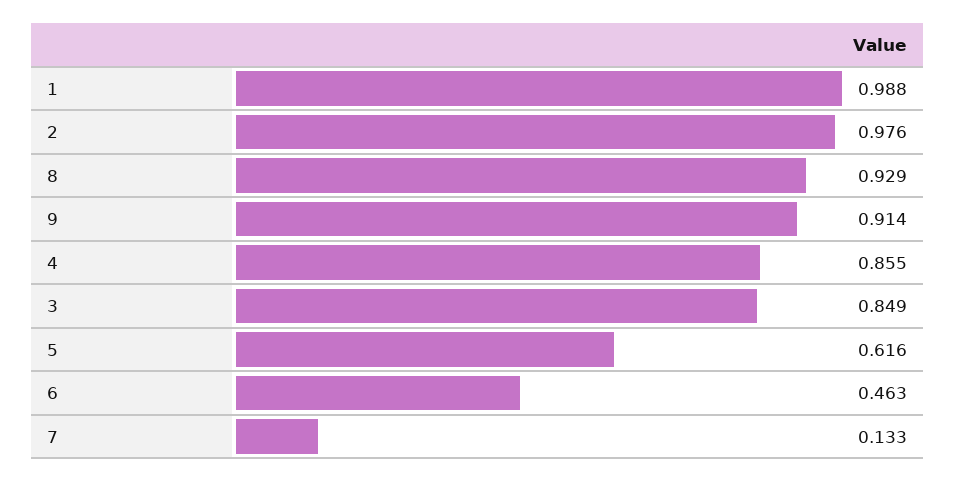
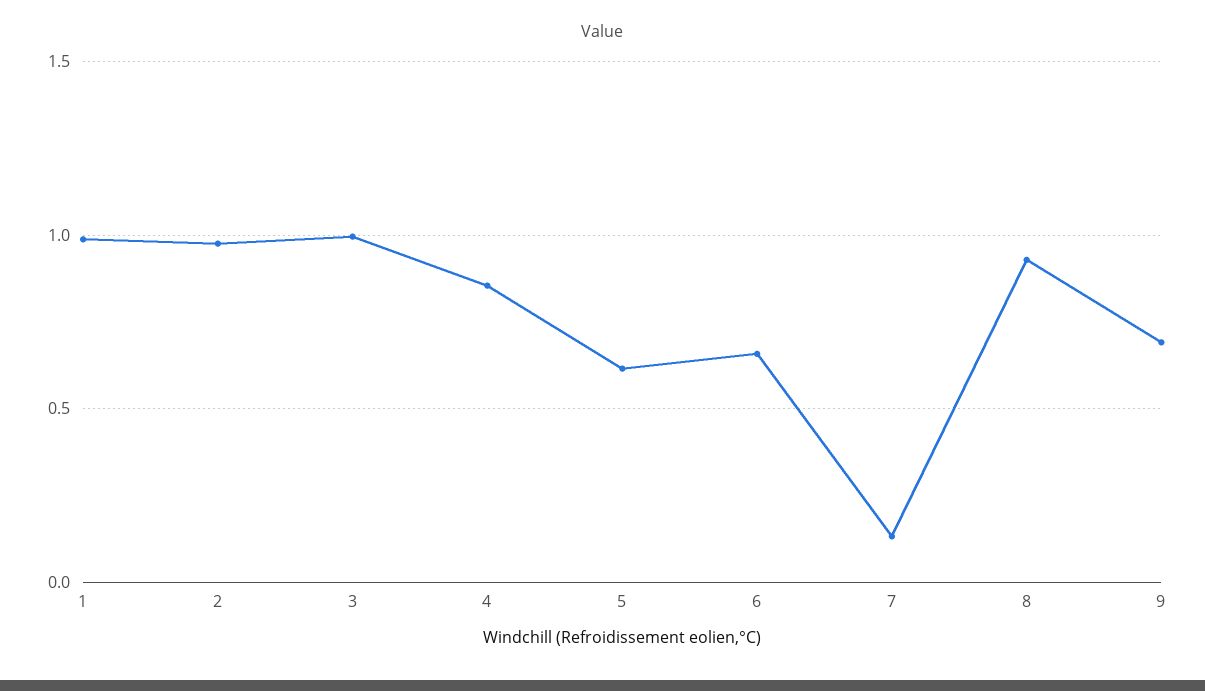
9: 0.914 -> 0.7
3: 0.849 -> 1
6: 0.463 -> 0.65

